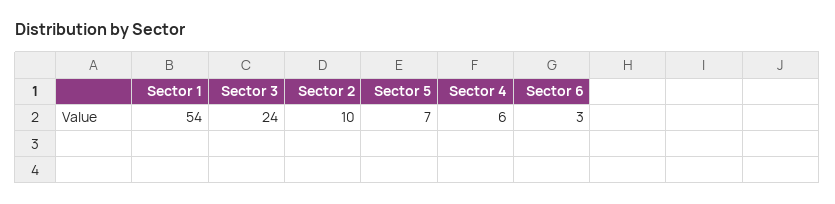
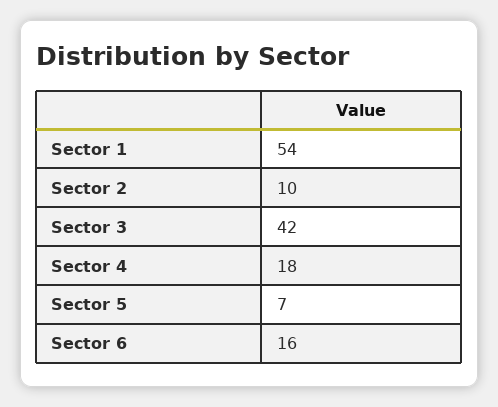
Sector 3: 24 -> 42
Sector 4: 6 -> 18
Sector 6: 3 -> 16

